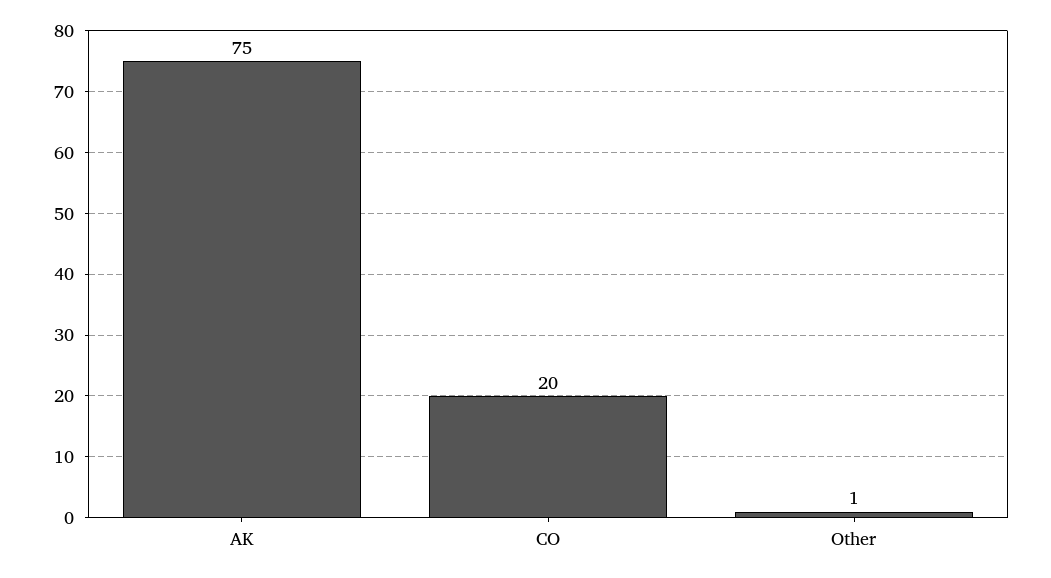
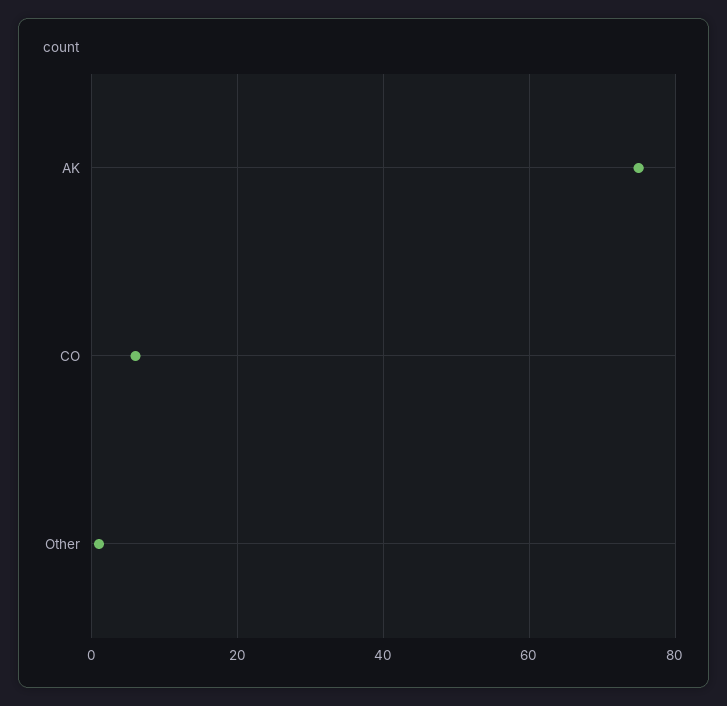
CO: 20 -> 5

